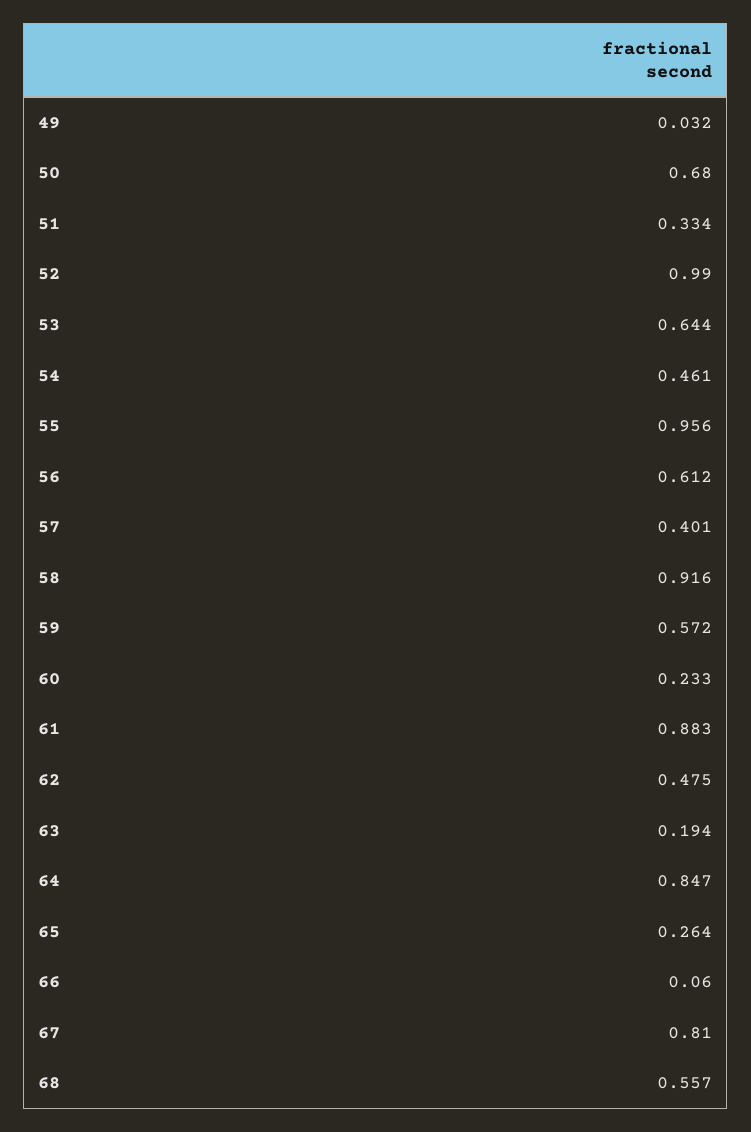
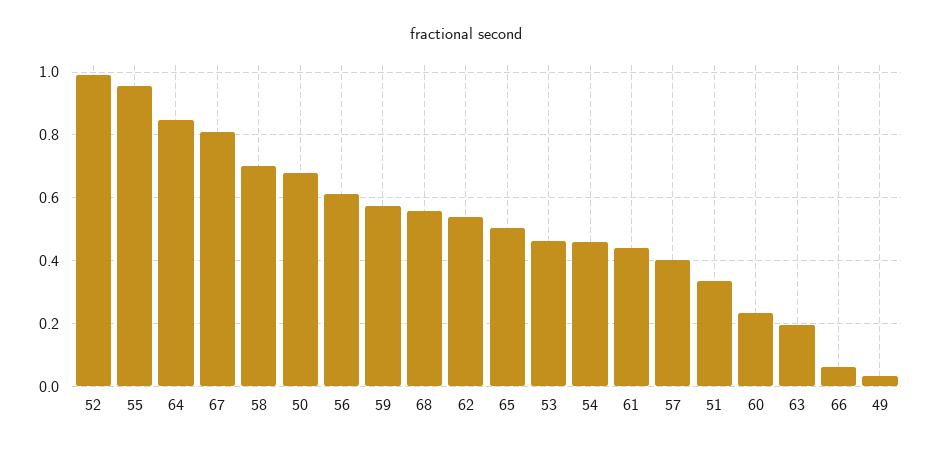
53: 0.644 -> 0.46
58: 0.916 -> 0.7
61: 0.883 -> 0.44
62: 0.475 -> 0.54
65: 0.264 -> 0.5

